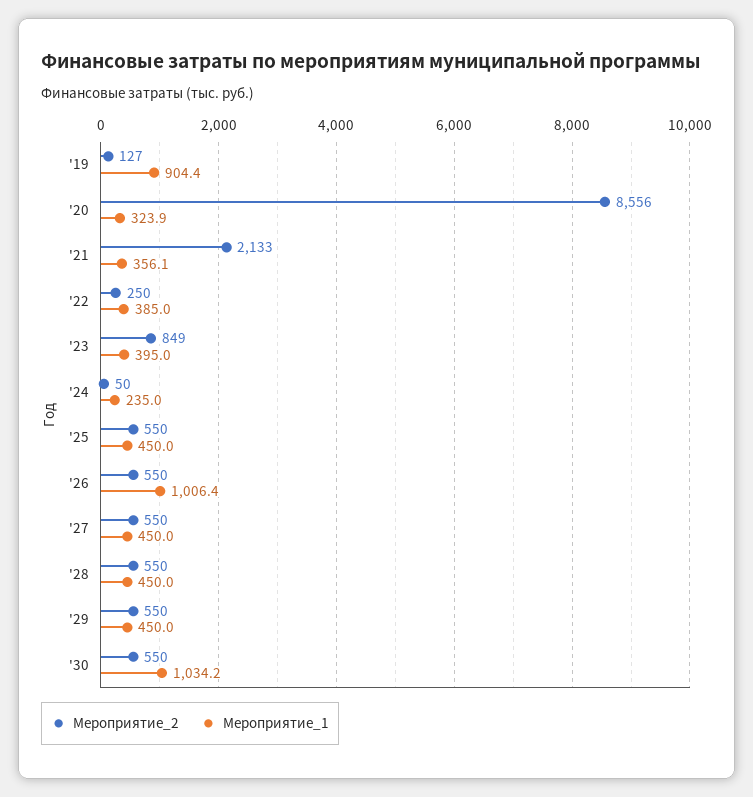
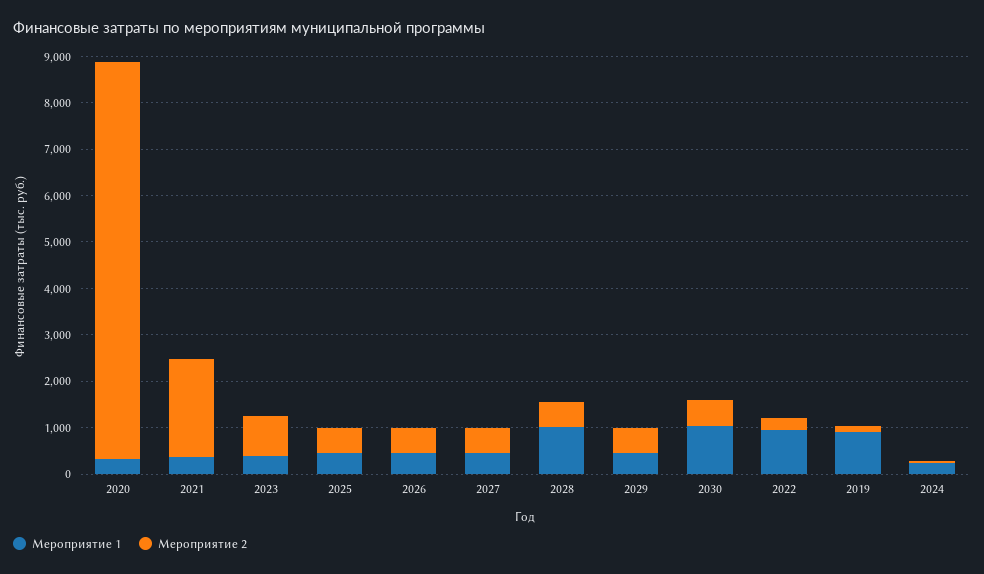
Мероприятие_1, '22: 385 -> 1000
Мероприятие_1, '26: 1006.4 -> 400
Мероприятие_1, '28: 450 -> 1000

